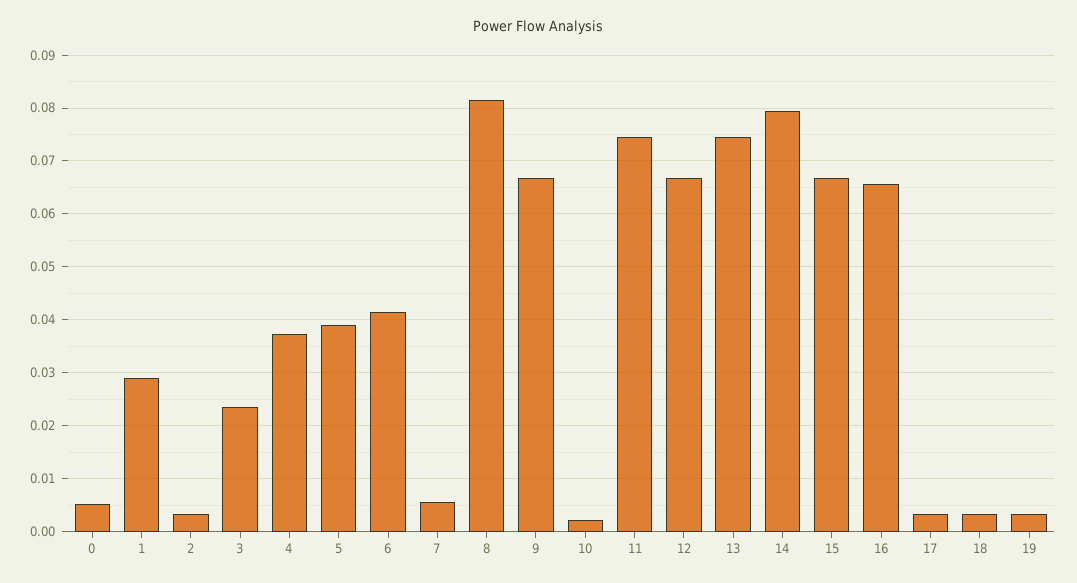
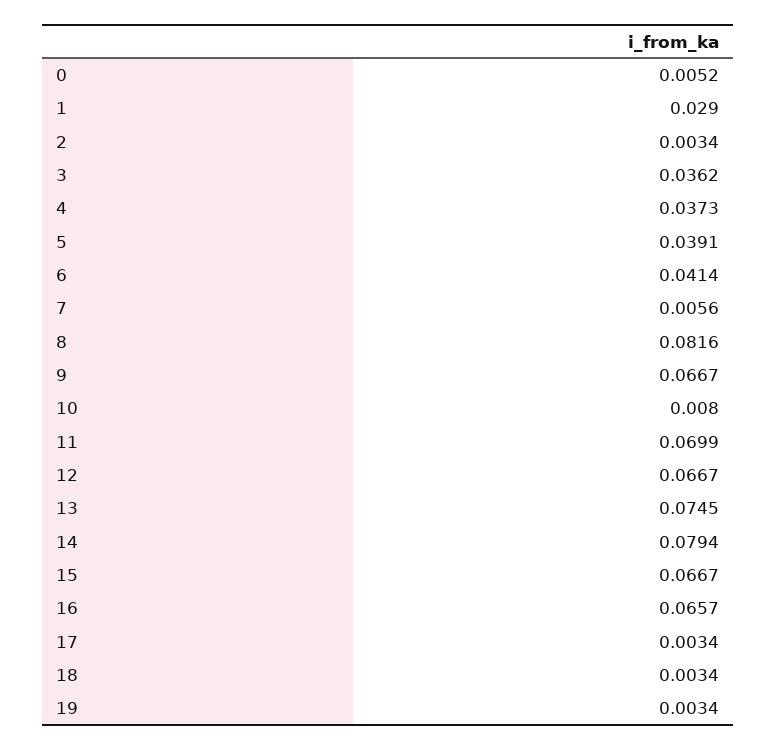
3: 0.024 -> 0.0362
10: 0.002 -> 0.008
11: 0.074 -> 0.0699

